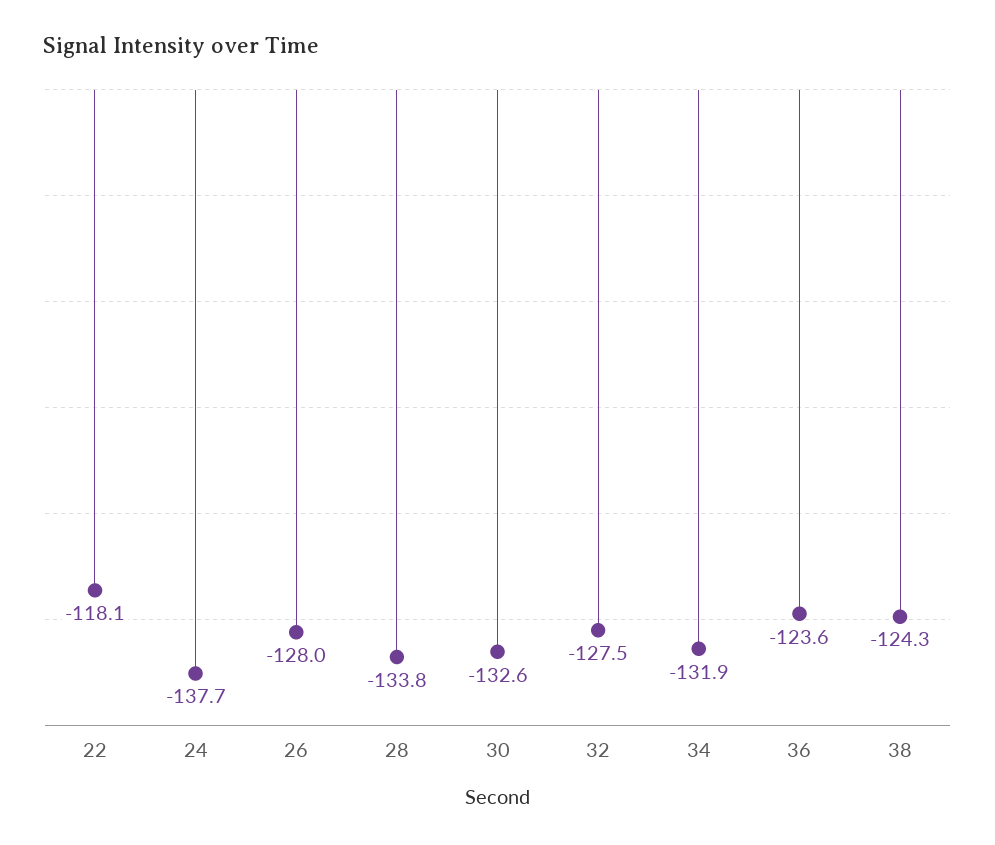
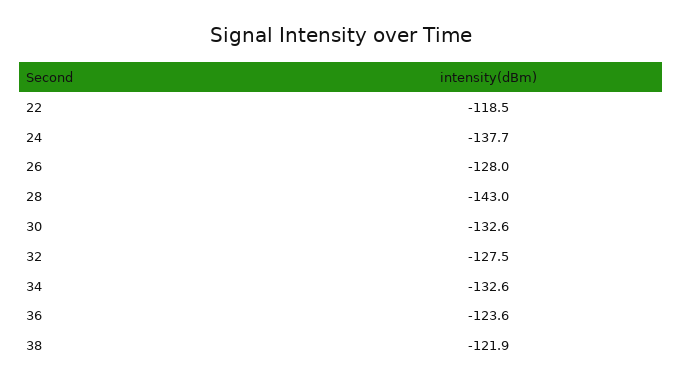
22: -118.1 -> -118.5
28: -133.8 -> -143
34: -131.9 -> -132.6
38: -124.3 -> -121.9

